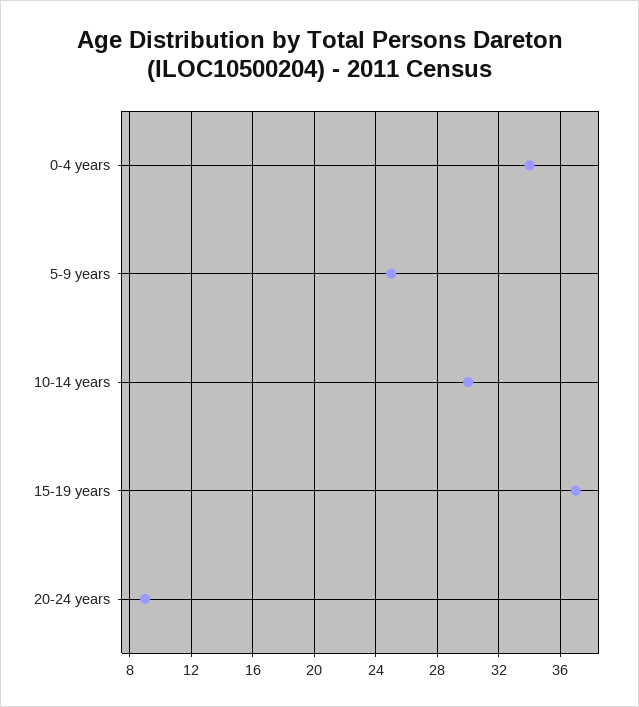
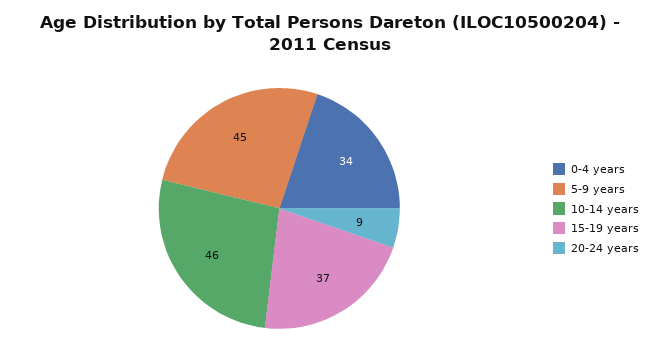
5-9 years: 25 -> 45
10-14 years: 30 -> 46

